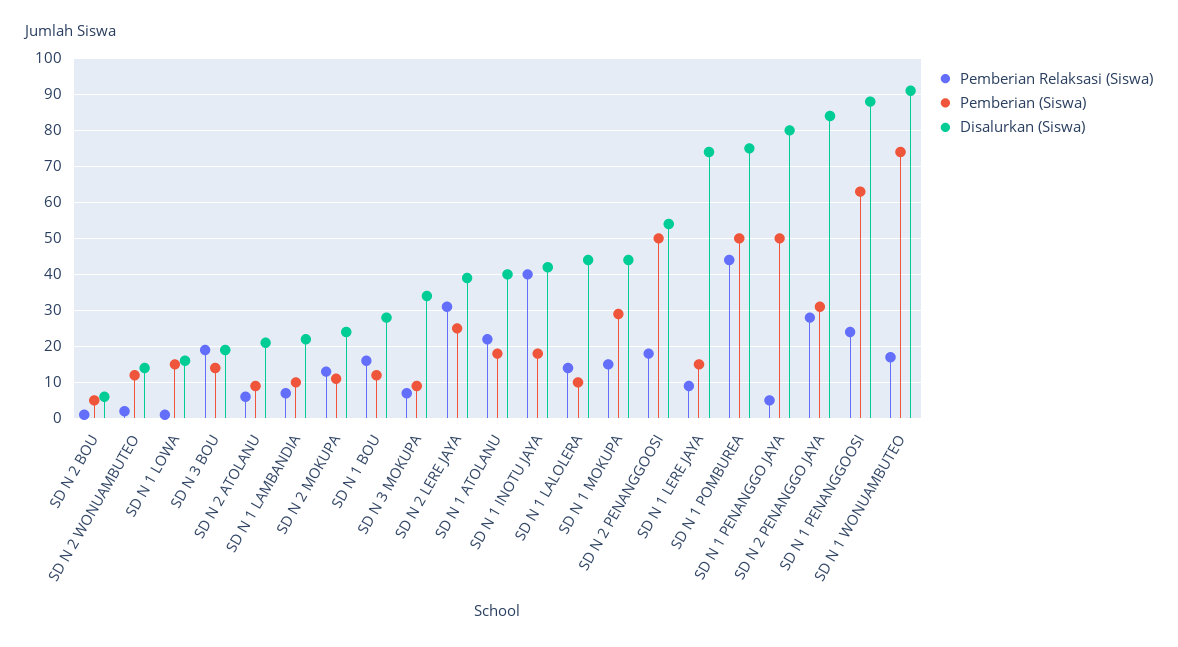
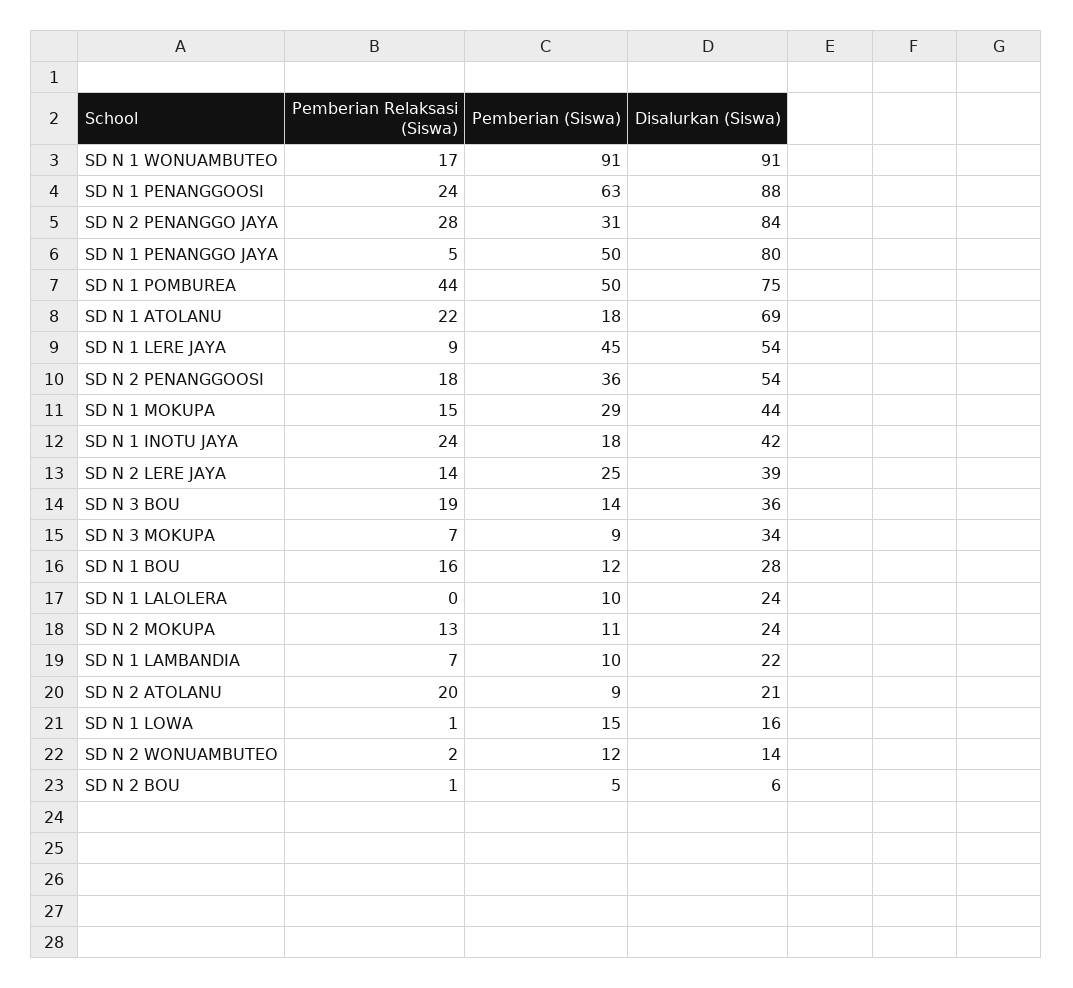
Disalurkan (Siswa), SD N 3 BOU: 20 -> 36
Pemberian Relaksasi (Siswa), SD N 2 ATOLANU: 5 -> 20
Pemberian Relaksasi (Siswa), SD N 2 LERE JAYA: 30 -> 14
Disalurkan (Siswa), SD N 1 ATOLANU: 40 -> 69
Pemberian Relaksasi (Siswa), SD N 1 INOTU JAYA: 40 -> 24
Pemberian Relaksasi (Siswa), SD N 1 LALOLERA: 15 -> 0
Disalurkan (Siswa), SD N 1 LALOLERA: 45 -> 24
Pemberian (Siswa), SD N 2 PENANGGOOSI: 50 -> 36
Pemberian (Siswa), SD N 1 LERE JAYA: 15 -> 45
Disalurkan (Siswa), SD N 1 LERE JAYA: 75 -> 54
Pemberian (Siswa), SD N 1 WONUAMBUTEO: 75 -> 91

